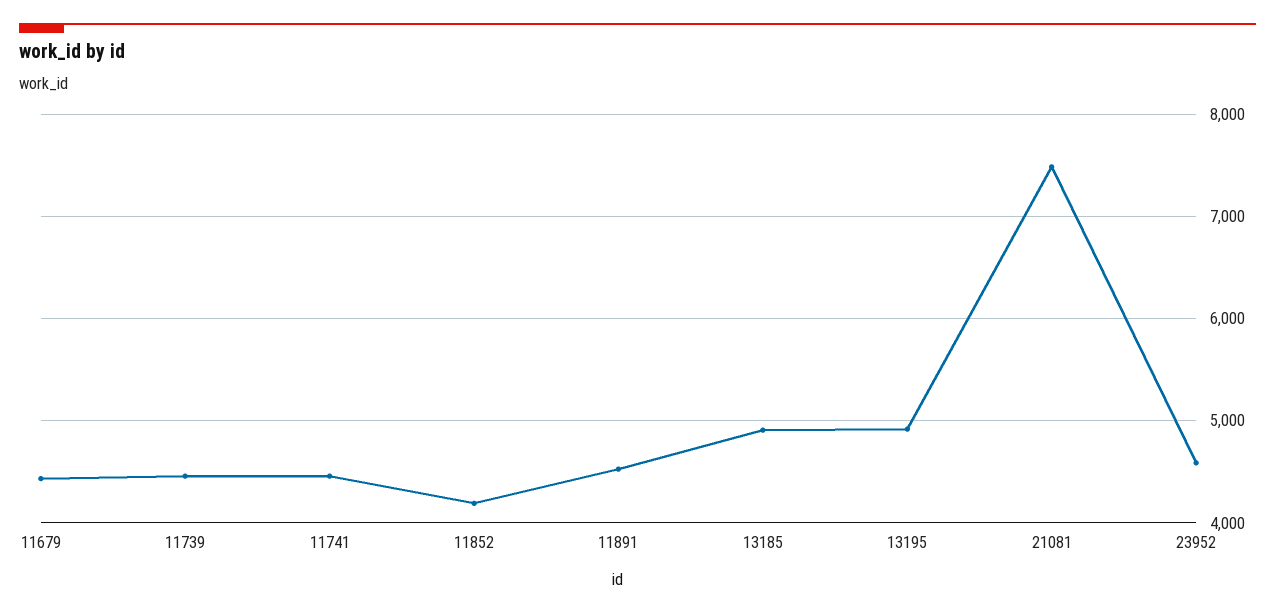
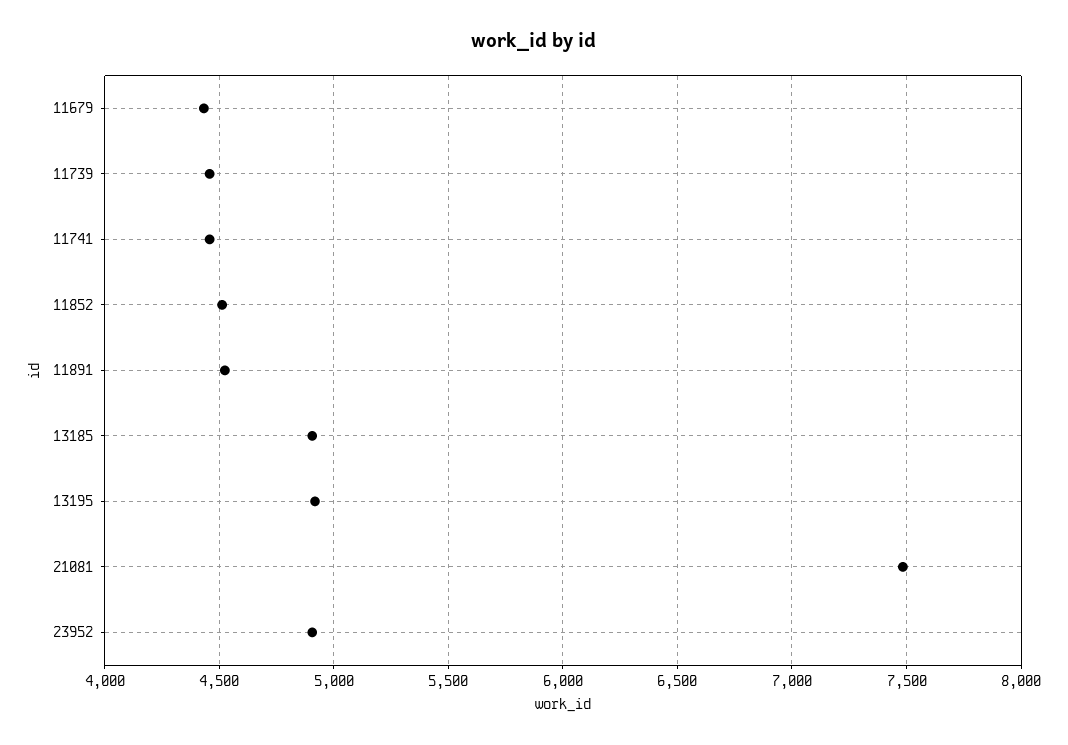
11852: 4200 -> 4500
23952: 4600 -> 4900

